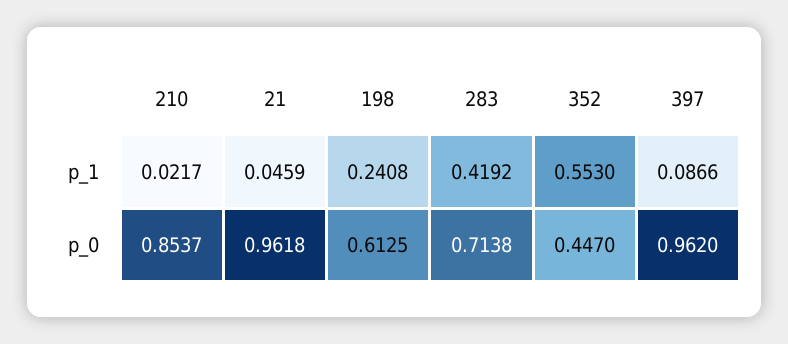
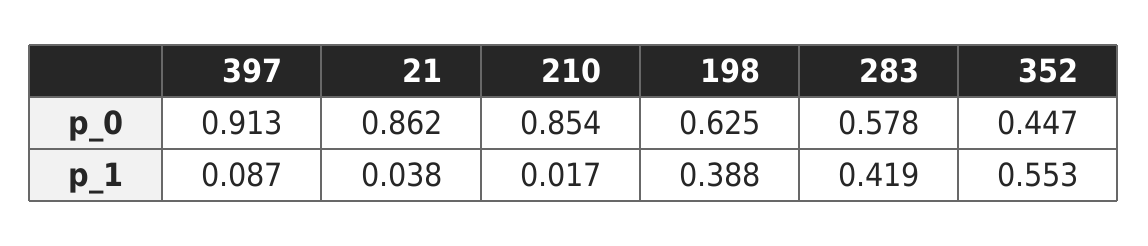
210, p_1: 0.0217 -> 0.017
21, p_1: 0.0459 -> 0.038
198, p_1: 0.2408 -> 0.388
21, p_0: 0.9618 -> 0.862
198, p_0: 0.6125 -> 0.625
283, p_0: 0.7138 -> 0.578
397, p_0: 0.962 -> 0.913

